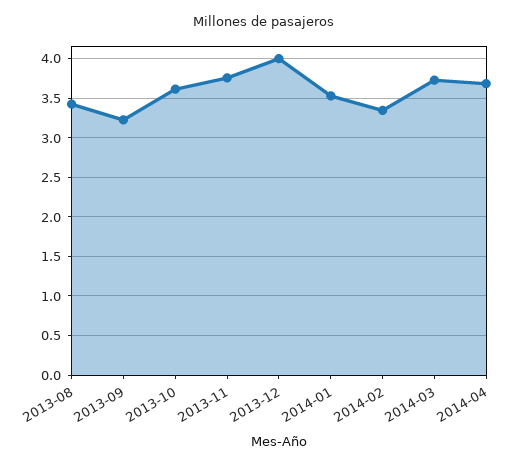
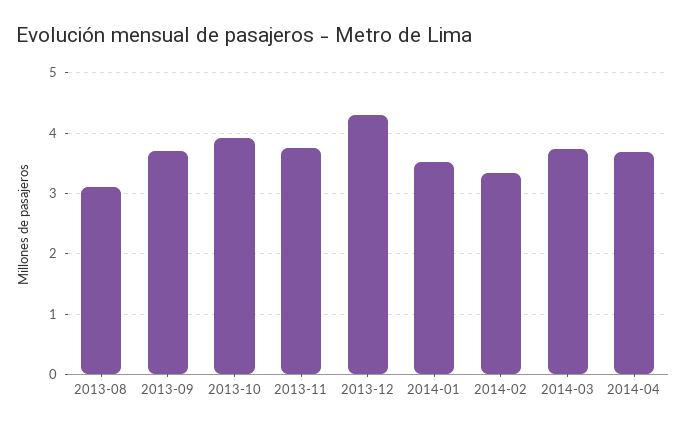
2013-08: 3.4 -> 3.1
2013-09: 3.2 -> 3.7
2013-10: 3.6 -> 3.9
2013-12: 4 -> 4.3

